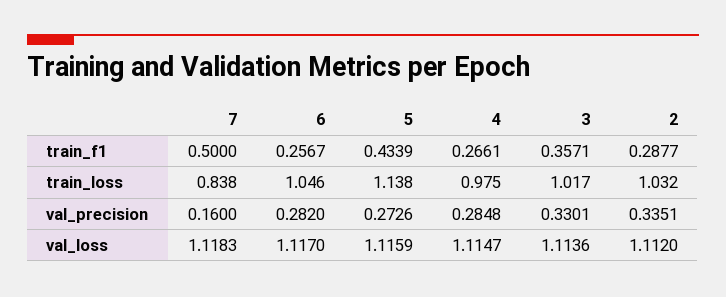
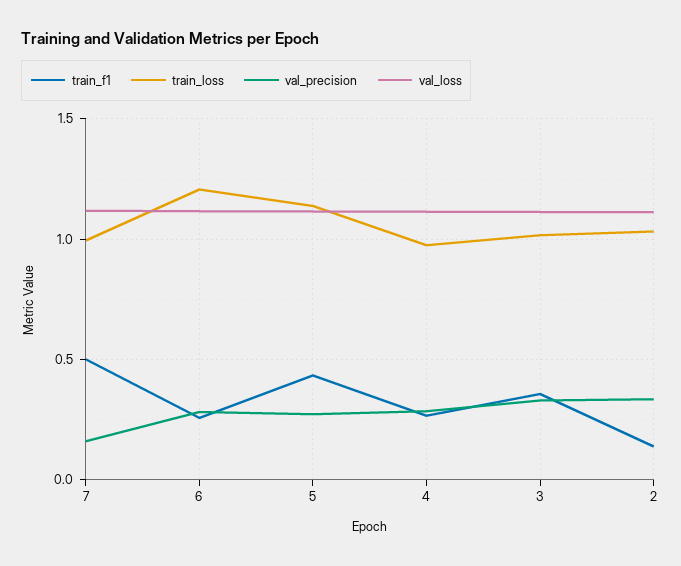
train_f1, 2: 0.2877 -> 0.15
train_loss, 7: 0.838 -> 1
train_loss, 6: 1.046 -> 1.2

